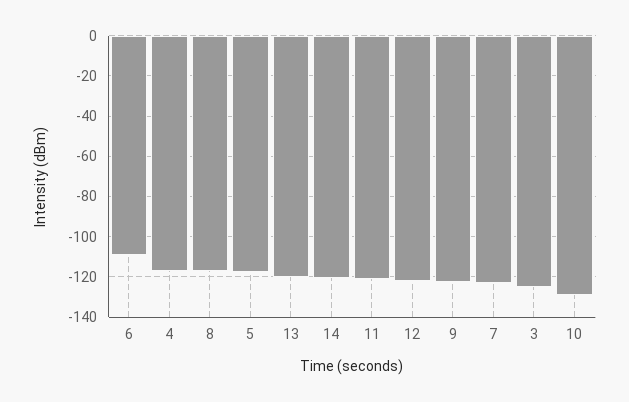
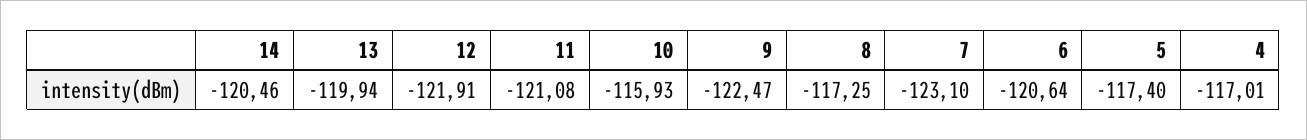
6: -110 -> -120.64
3: -125 -> none
10: -130 -> -115.93

